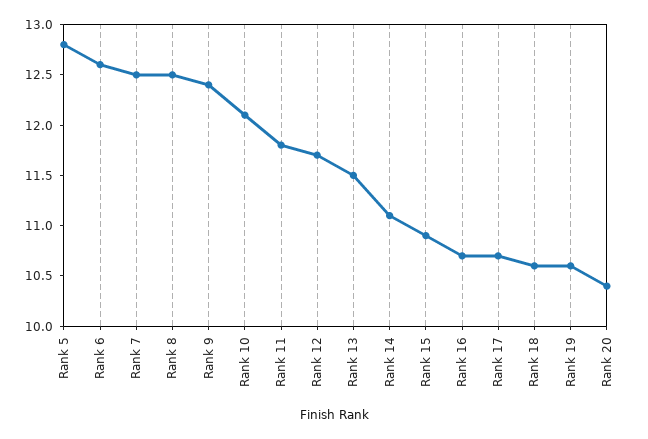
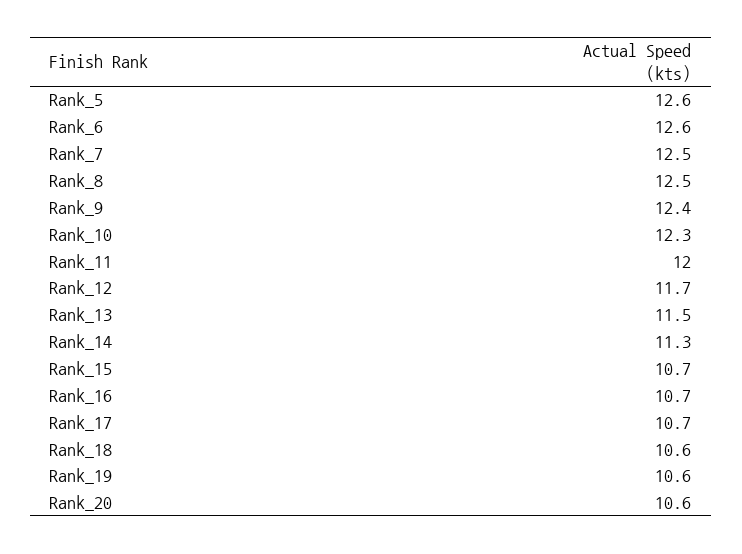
Rank 5: 12.8 -> 12.6
Rank 10: 12.1 -> 12.3
Rank 11: 11.8 -> 12
Rank 14: 11.1 -> 11.3
Rank 15: 10.9 -> 10.7
Rank 20: 10.4 -> 10.6

